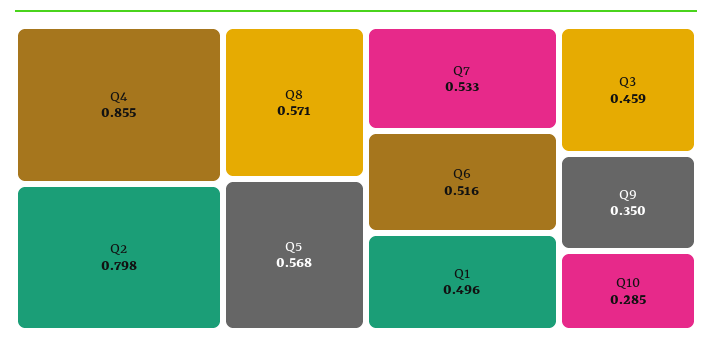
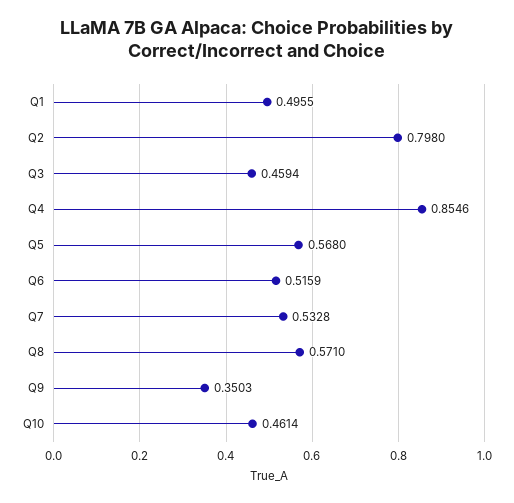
Q10: 0.285 -> 0.4614

